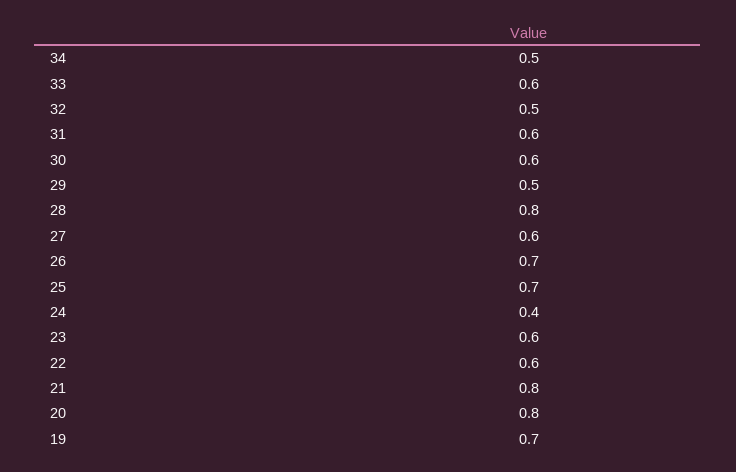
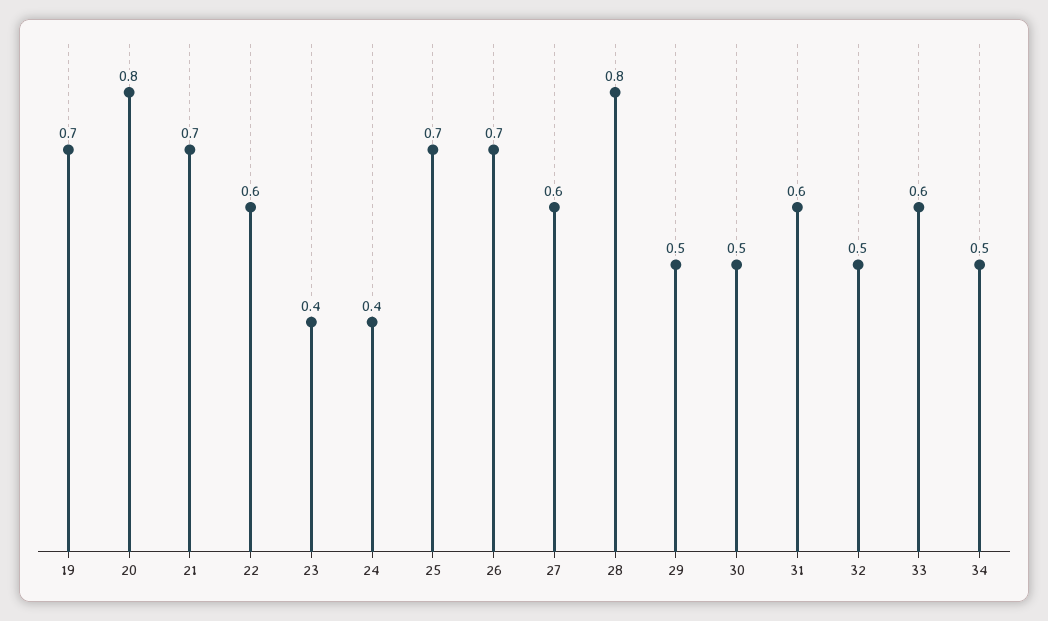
30: 0.6 -> 0.5
23: 0.6 -> 0.4
21: 0.8 -> 0.7

